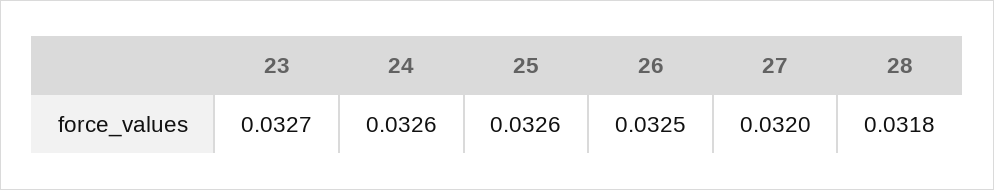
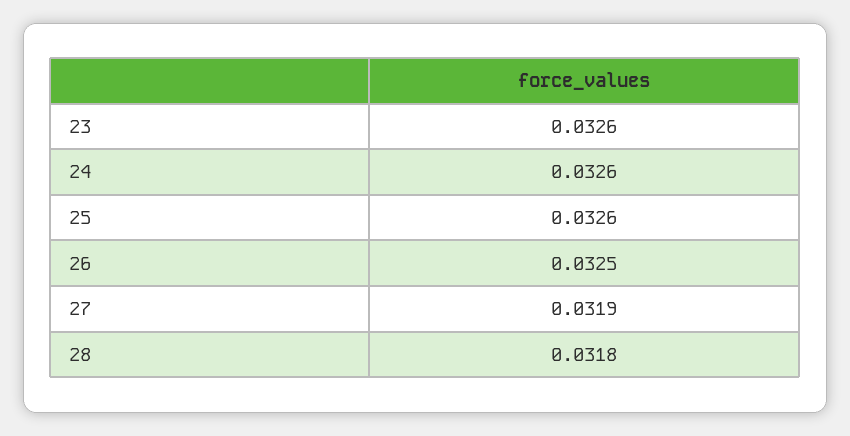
23: 0.0327 -> 0.0326
27: 0.032 -> 0.0319

